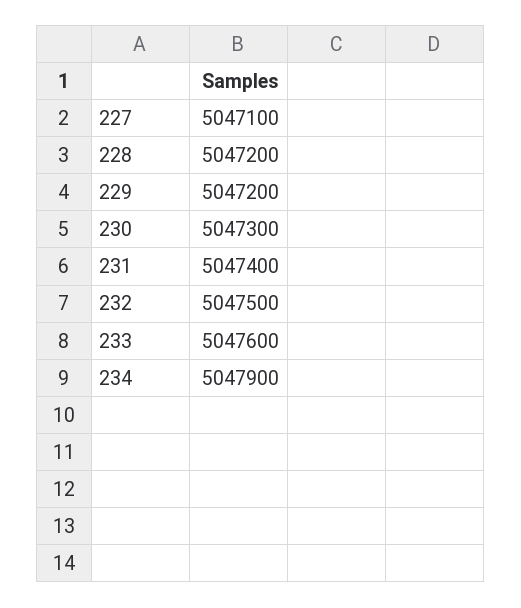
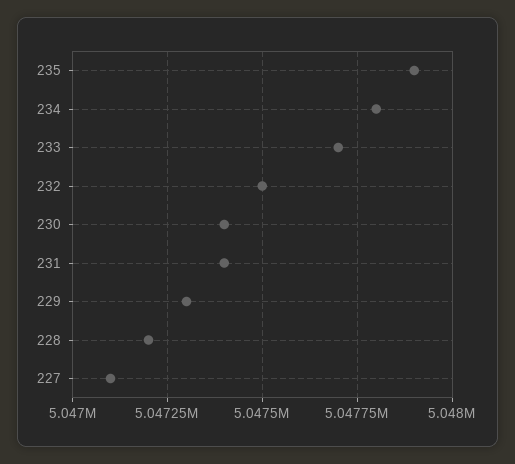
229: 5047200 -> 5047300
230: 5047300 -> 5047400
233: 5047600 -> 5047700
234: 5047900 -> 5047800
235: none -> 5047900

